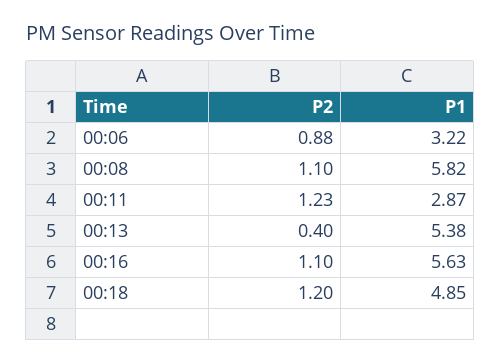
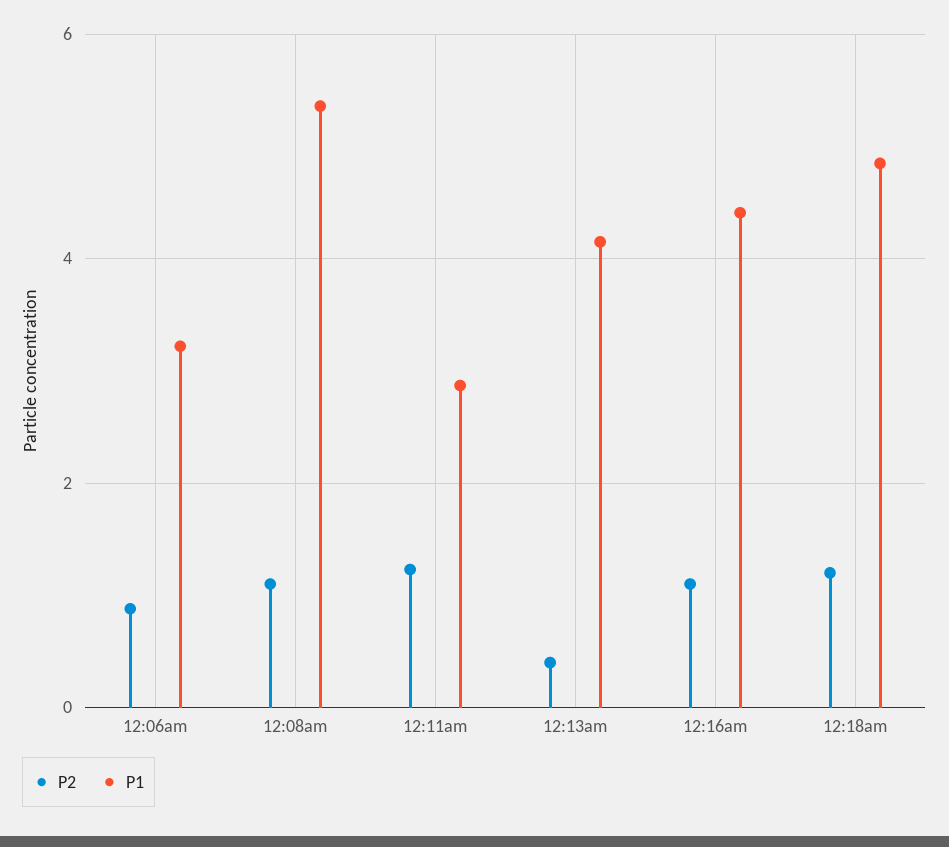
P1, 00:08: 5.82 -> 5.4
P1, 00:13: 5.38 -> 4.2
P1, 00:16: 5.63 -> 4.4

